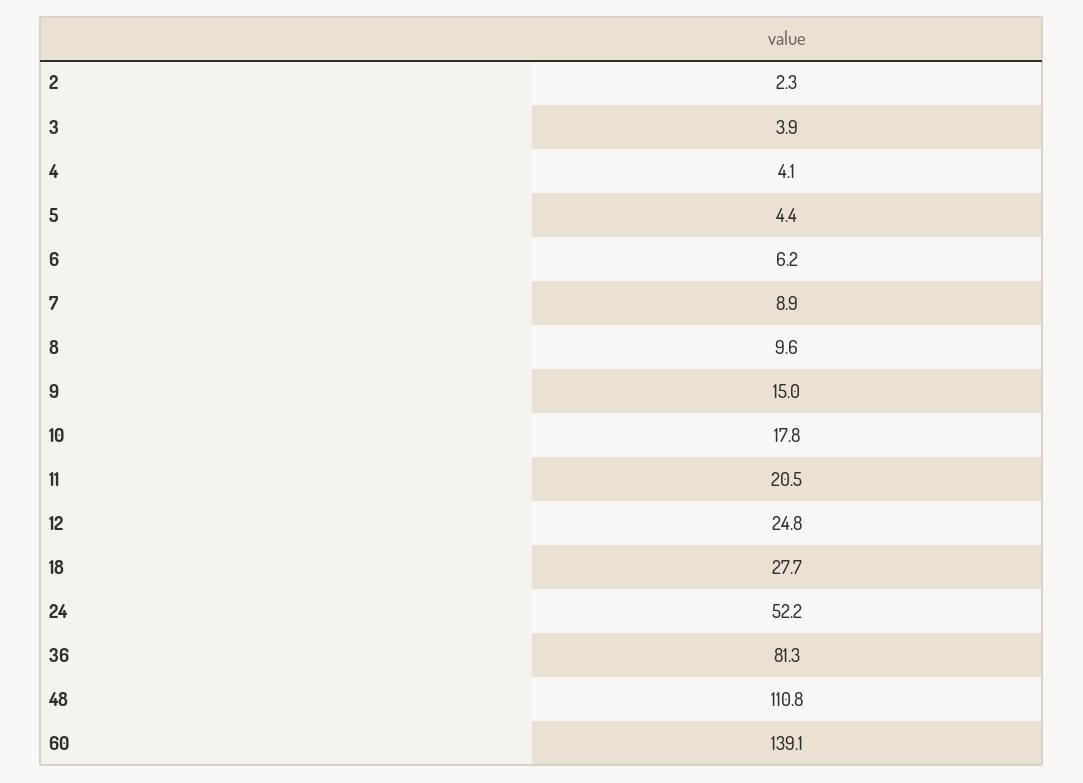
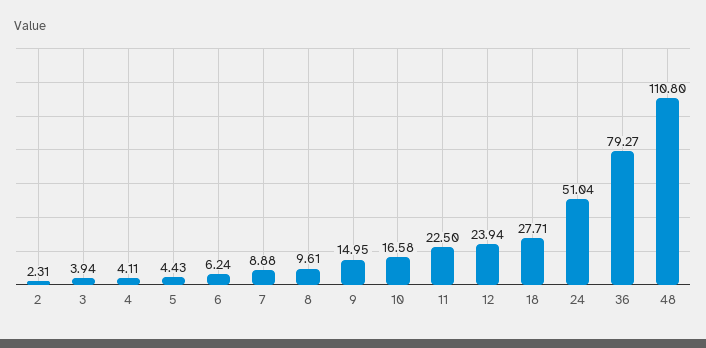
10: 17.8 -> 16.58
11: 20.5 -> 22.5
12: 24.8 -> 23.94
24: 52.2 -> 51.04
36: 81.3 -> 79.27
60: 139.1 -> none

